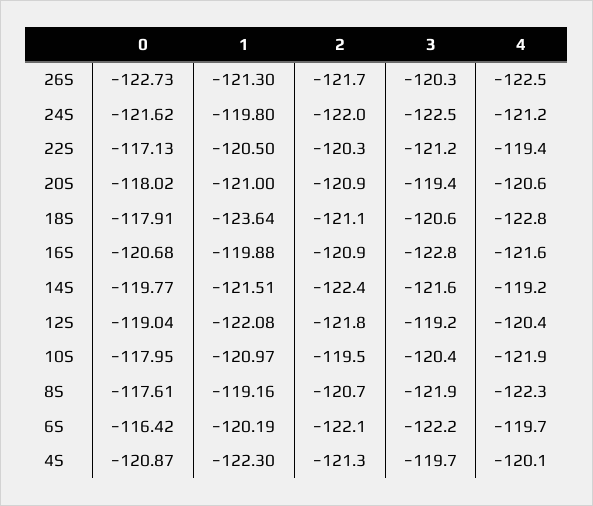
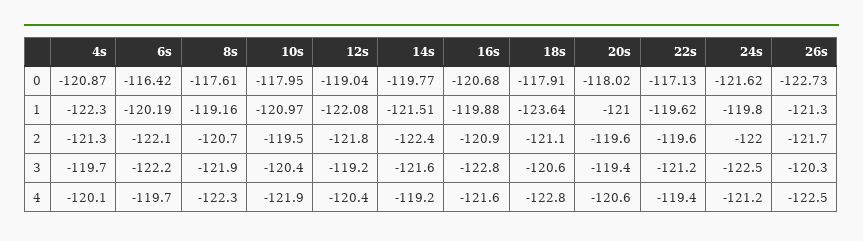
1, 22S: -120.5 -> -119.62
2, 22S: -120.3 -> -119.6
2, 20S: -120.9 -> -119.6

